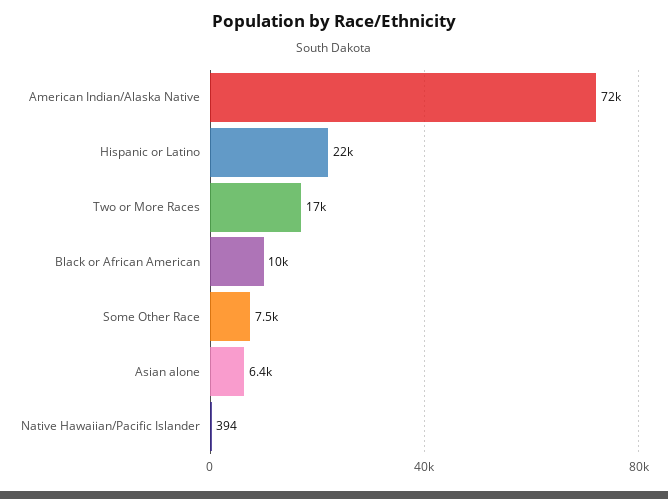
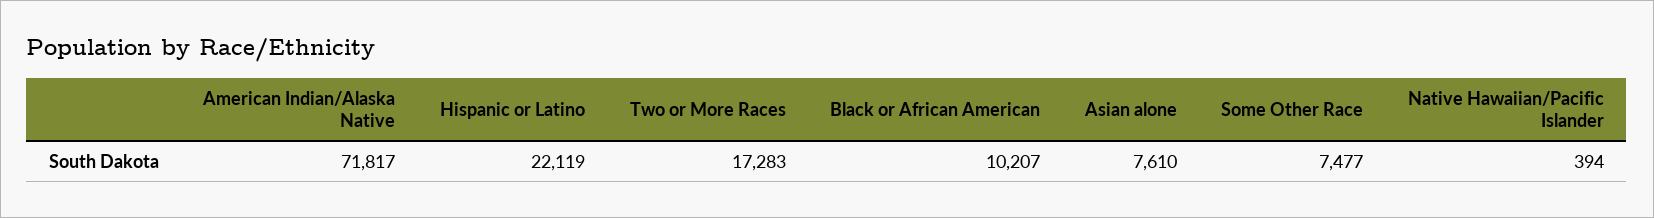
Asian alone: 6400 -> 7610

